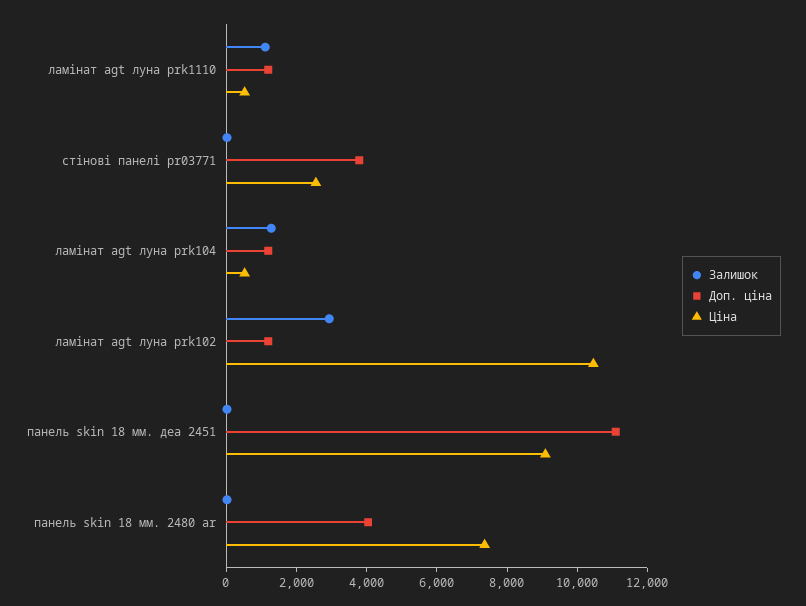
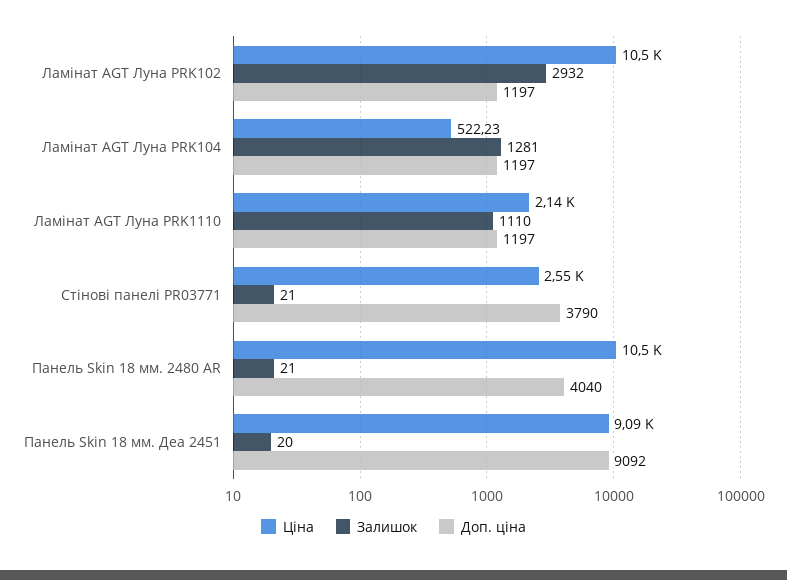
Ціна, ламінат agt луна prk1110: 500 -> 2140
Доп. ціна, панель skin 18 мм. деа 2451: 11000 -> 9092
Ціна, панель skin 18 мм. 2480 ar: 7500 -> 10500

